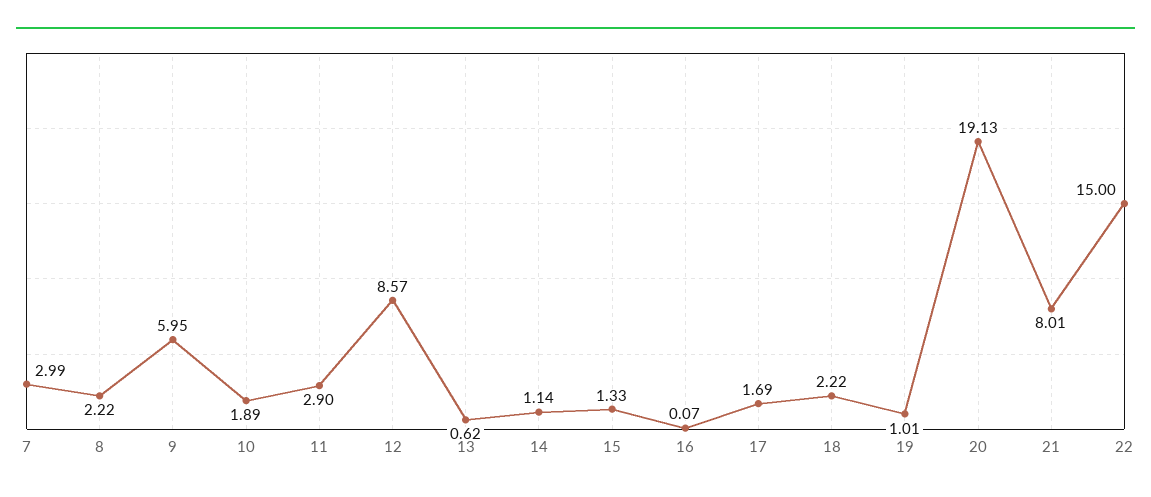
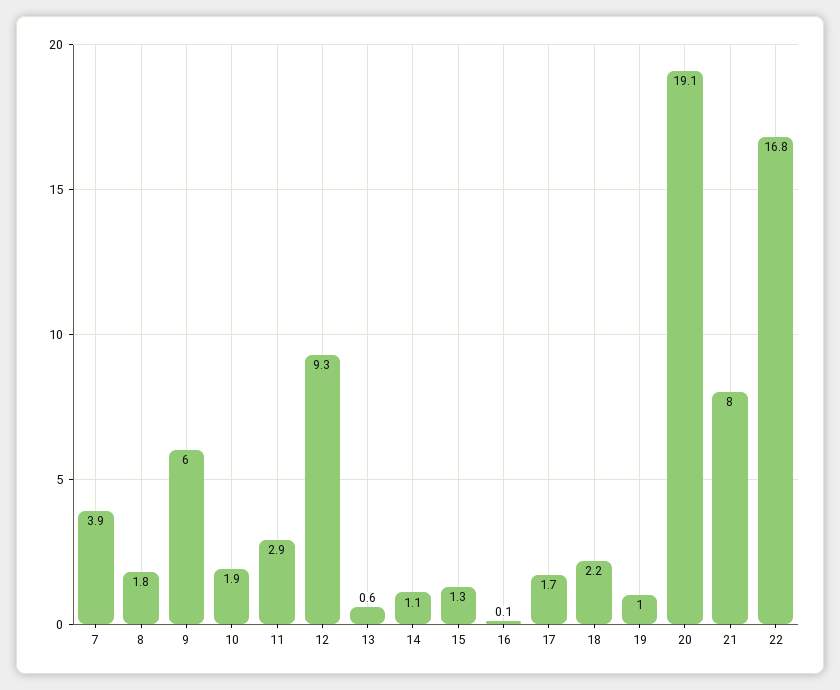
7: 2.99 -> 3.9
8: 2.22 -> 1.8
12: 8.57 -> 9.3
22: 15 -> 16.8

